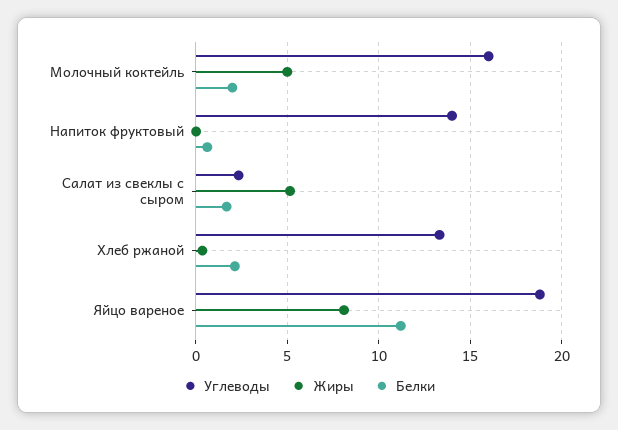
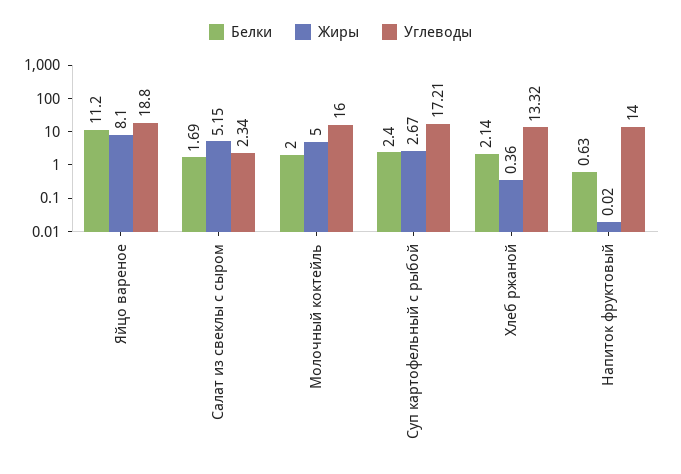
Белки, Суп картофельный с рыбой: none -> 2.4
Жиры, Суп картофельный с рыбой: none -> 2.67
Углеводы, Суп картофельный с рыбой: none -> 17.21

